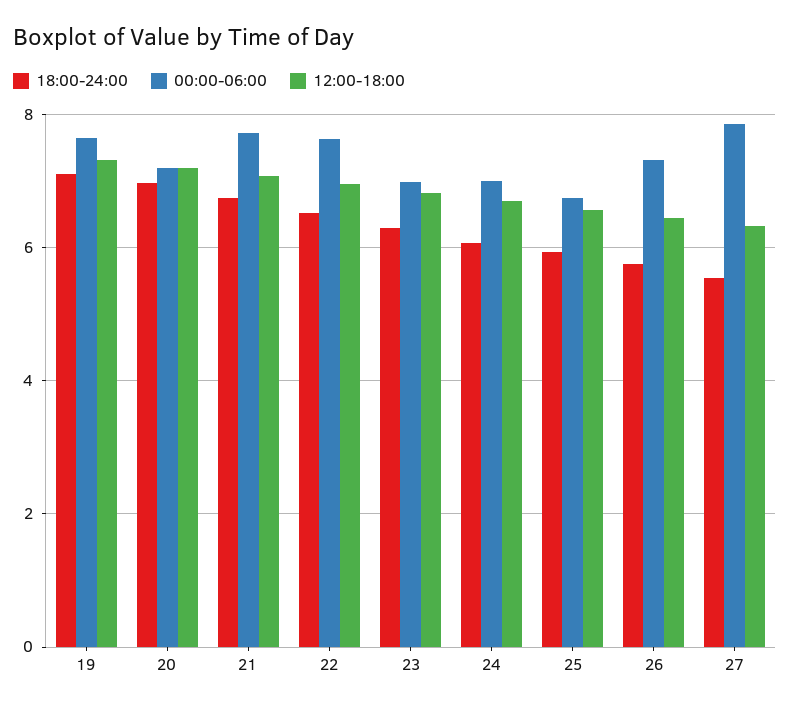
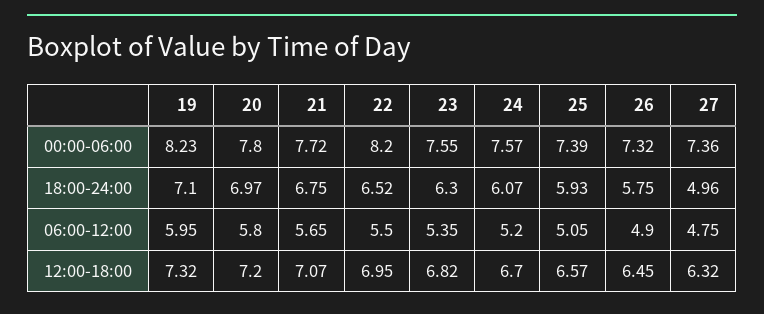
00:00-06:00, 19: 7.6 -> 8.23
00:00-06:00, 20: 7.2 -> 7.8
00:00-06:00, 22: 7.6 -> 8.2
00:00-06:00, 23: 7 -> 7.55
00:00-06:00, 24: 7 -> 7.57
00:00-06:00, 25: 6.8 -> 7.39
18:00-24:00, 27: 5.6 -> 4.96
00:00-06:00, 27: 7.8 -> 7.36
06:00-12:00, 19: none -> 5.95
06:00-12:00, 20: none -> 5.8
06:00-12:00, 21: none -> 5.65
06:00-12:00, 22: none -> 5.5
06:00-12:00, 23: none -> 5.35
06:00-12:00, 24: none -> 5.2
06:00-12:00, 25: none -> 5.05
06:00-12:00, 26: none -> 4.9
06:00-12:00, 27: none -> 4.75

